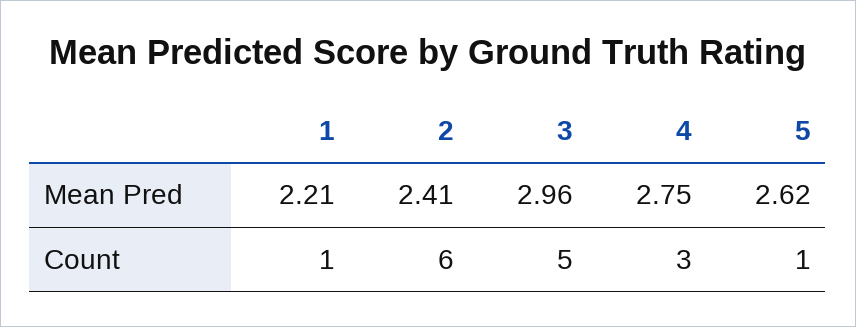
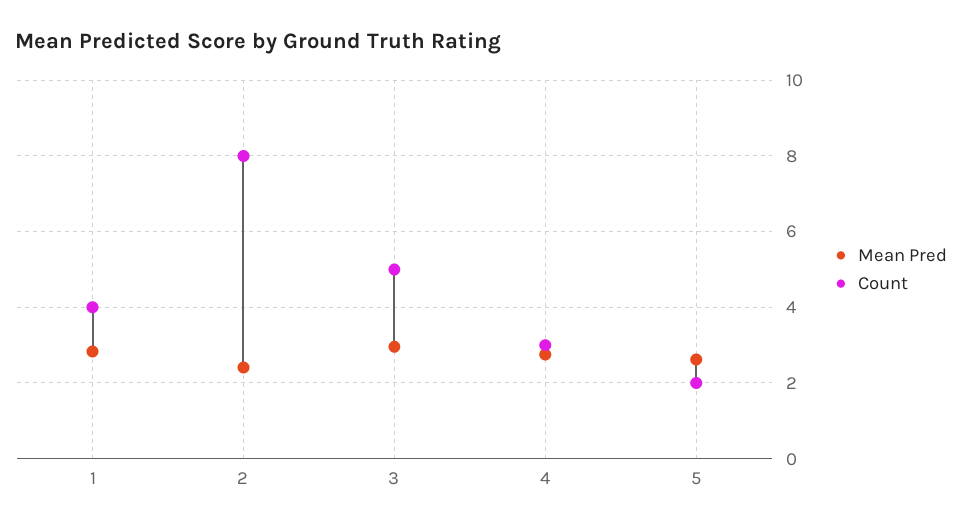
Mean Pred, 1: 2.21 -> 2.8
Count, 1: 1 -> 4
Count, 2: 6 -> 8
Count, 5: 1 -> 2

